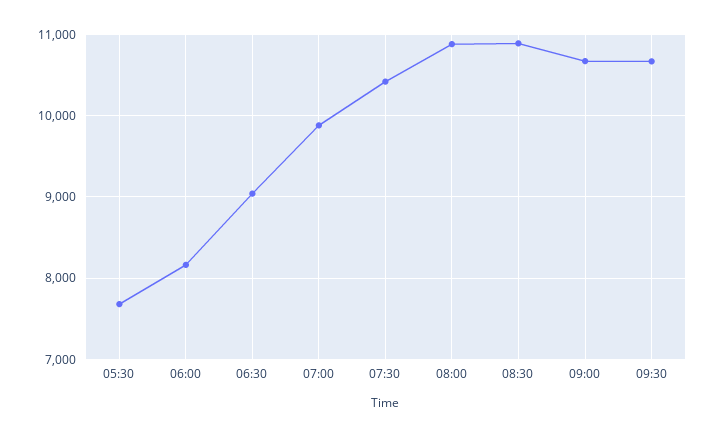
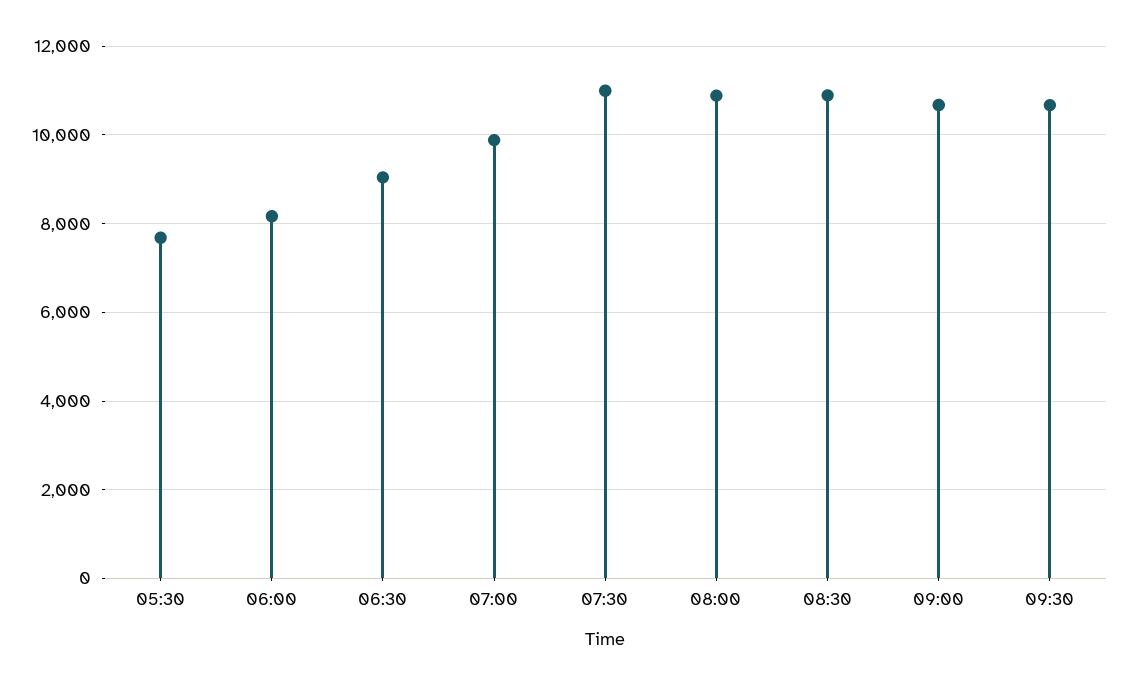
07:30: 10400 -> 11000

